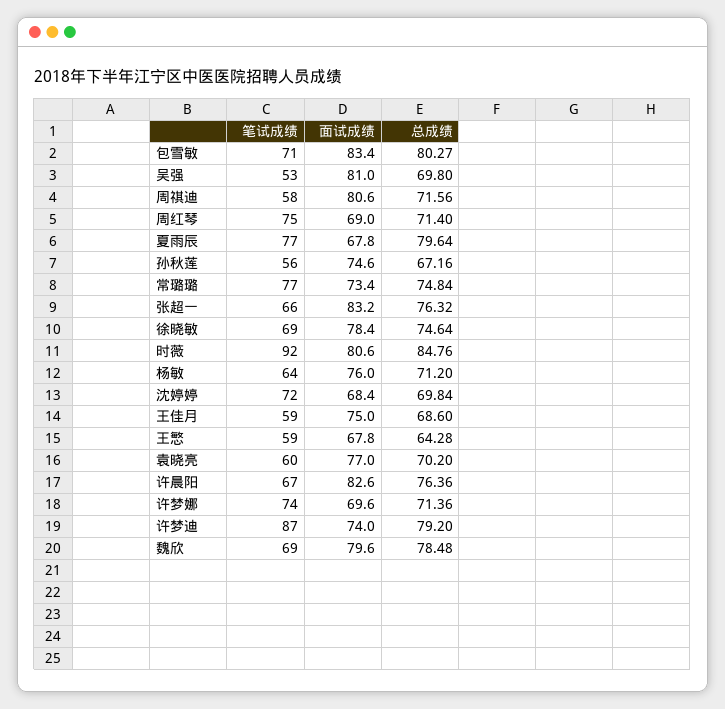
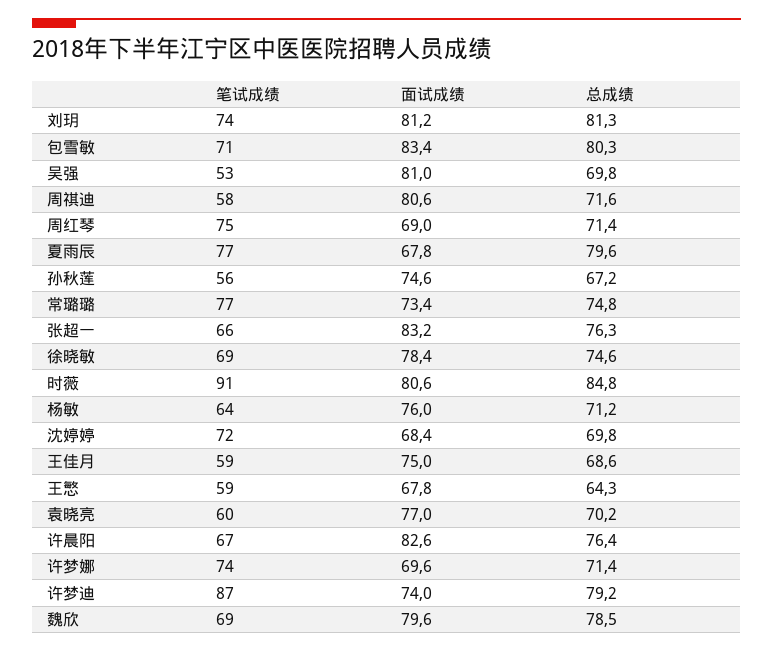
笔试成绩, 时薇: 92 -> 91
笔试成绩, 刘玥: none -> 74
面试成绩, 刘玥: none -> 81.2
总成绩, 刘玥: none -> 81.3

